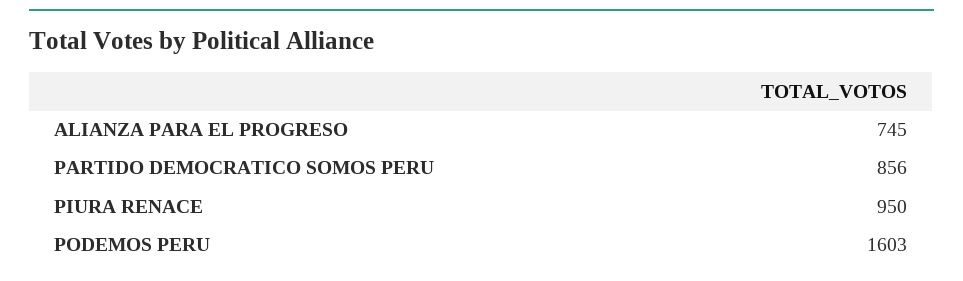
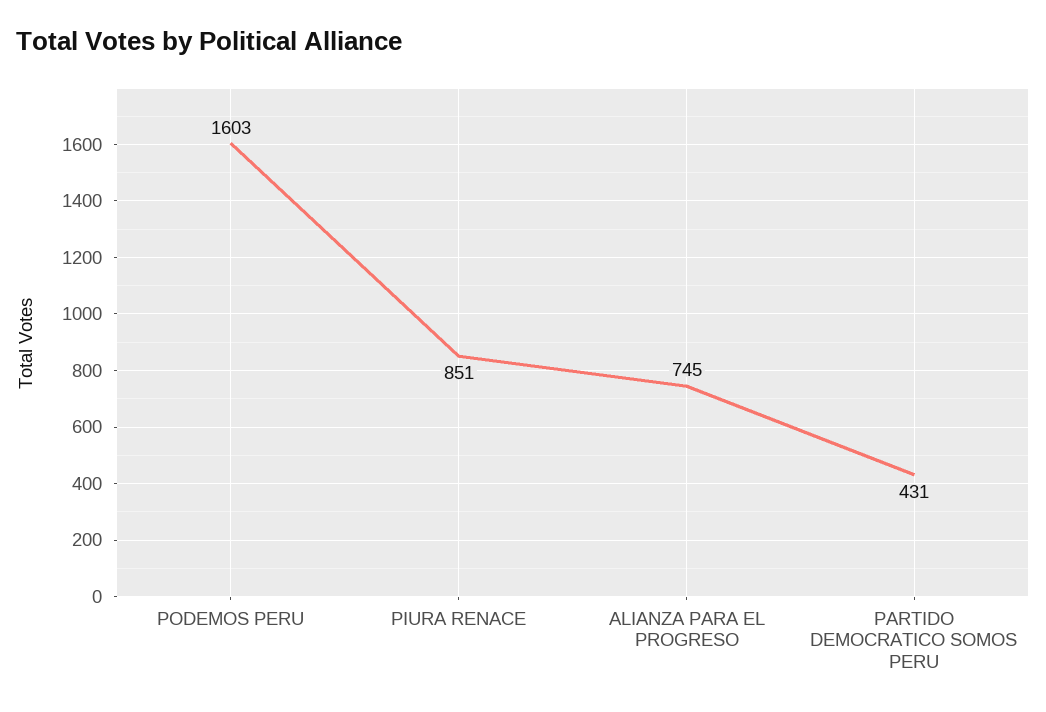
PARTIDO DEMOCRATICO SOMOS PERU: 856 -> 431
PIURA RENACE: 950 -> 851

